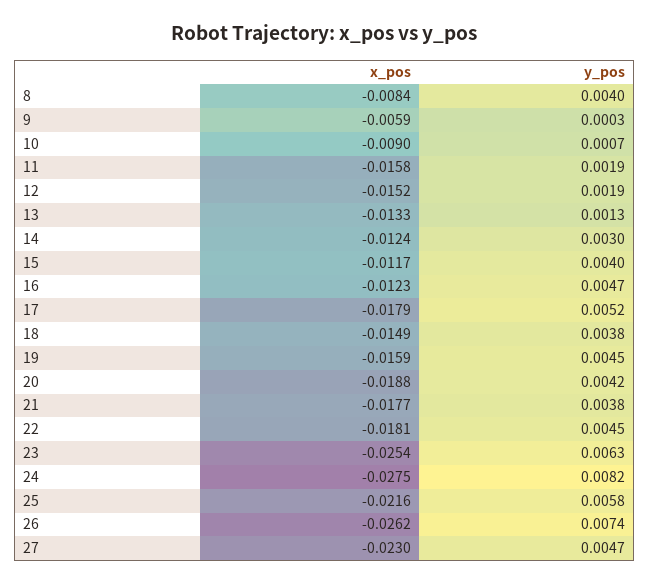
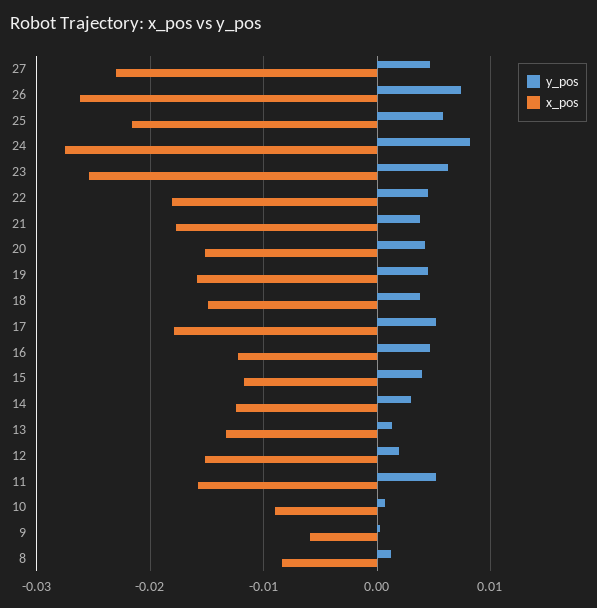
y_pos, 8: 0.004 -> 0.001
y_pos, 11: 0.0019 -> 0.005
x_pos, 20: -0.0188 -> -0.015

